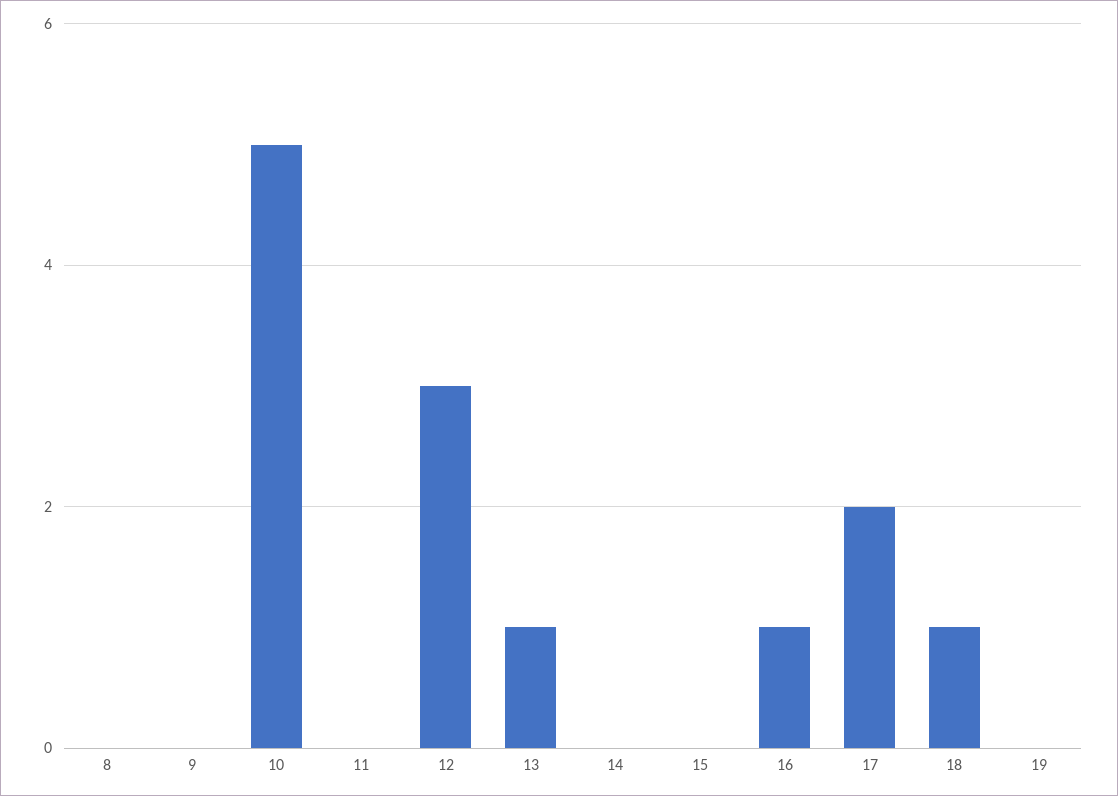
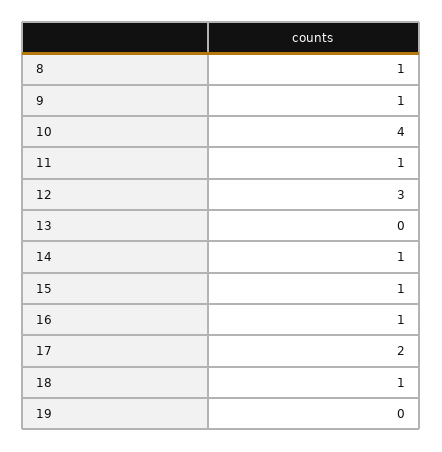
8: 0 -> 1
9: 0 -> 1
10: 5 -> 4
11: 0 -> 1
13: 1 -> 0
14: 0 -> 1
15: 0 -> 1

